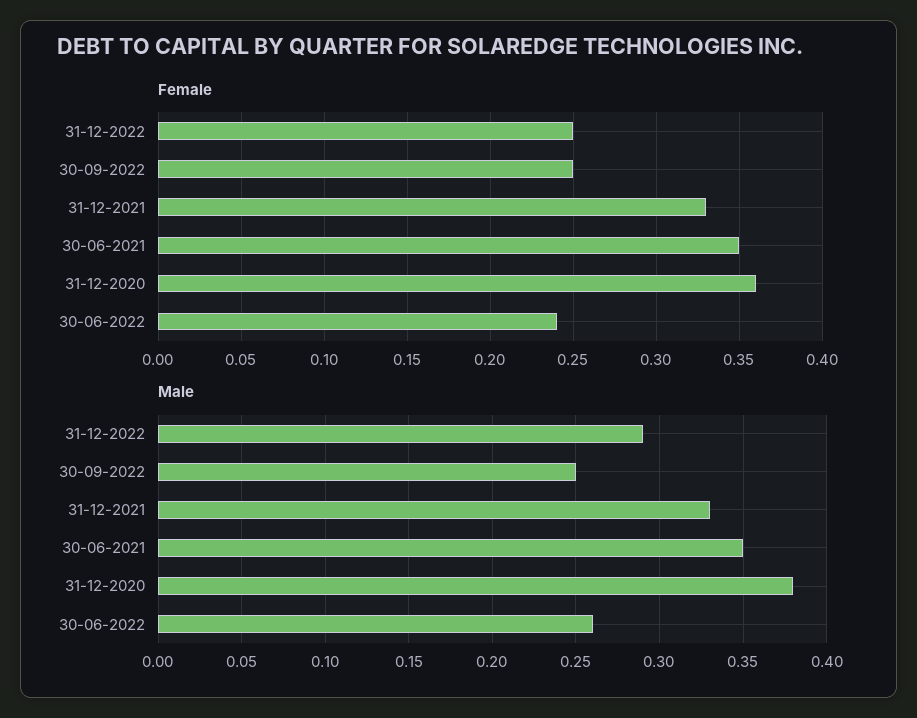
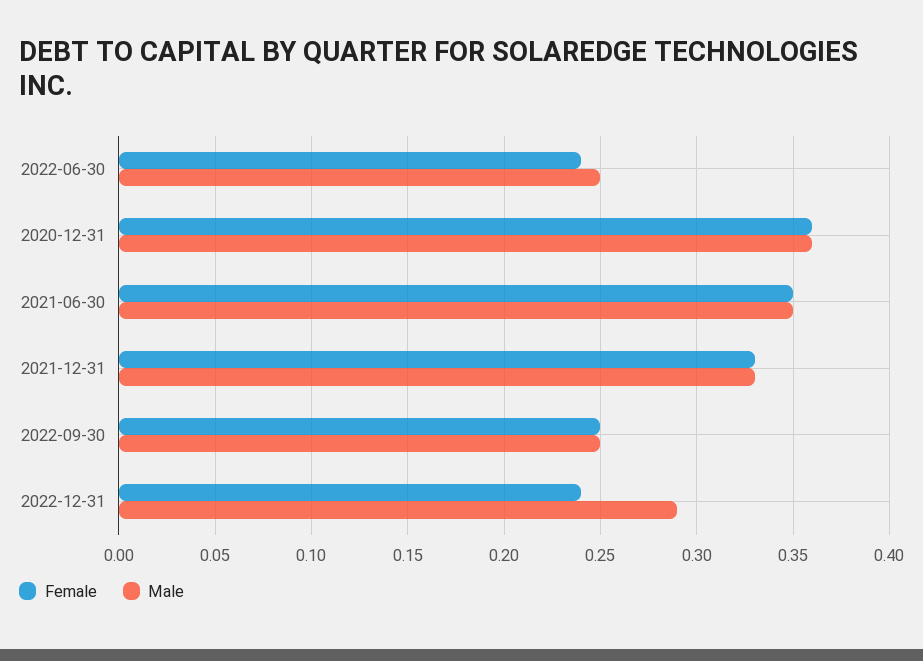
Female, 31-12-2022: 0.25 -> 0.24
Male, 31-12-2020: 0.38 -> 0.36
Male, 30-06-2022: 0.26 -> 0.25

